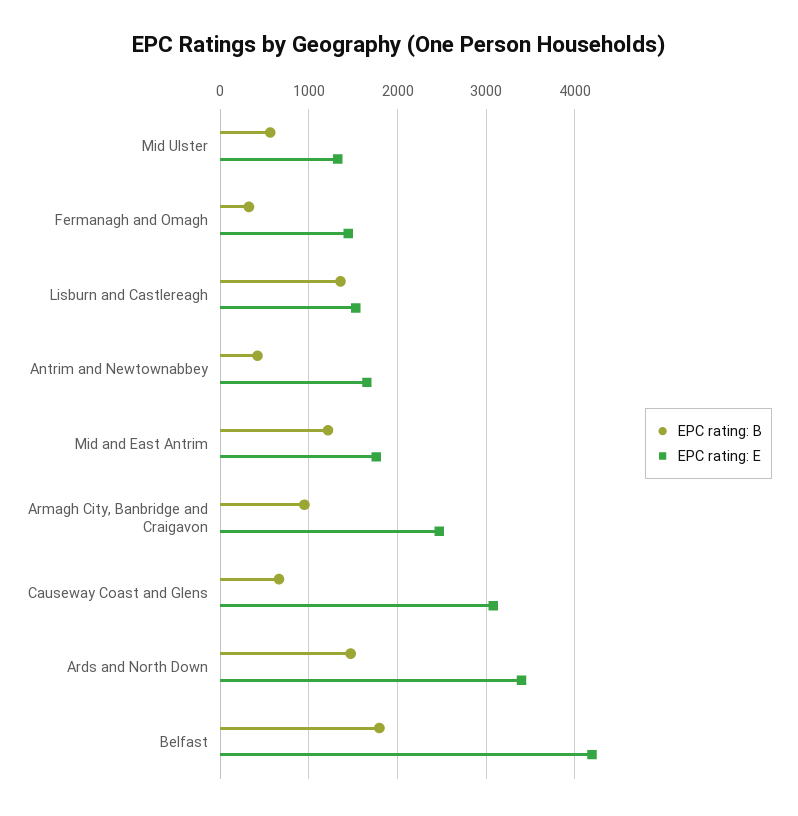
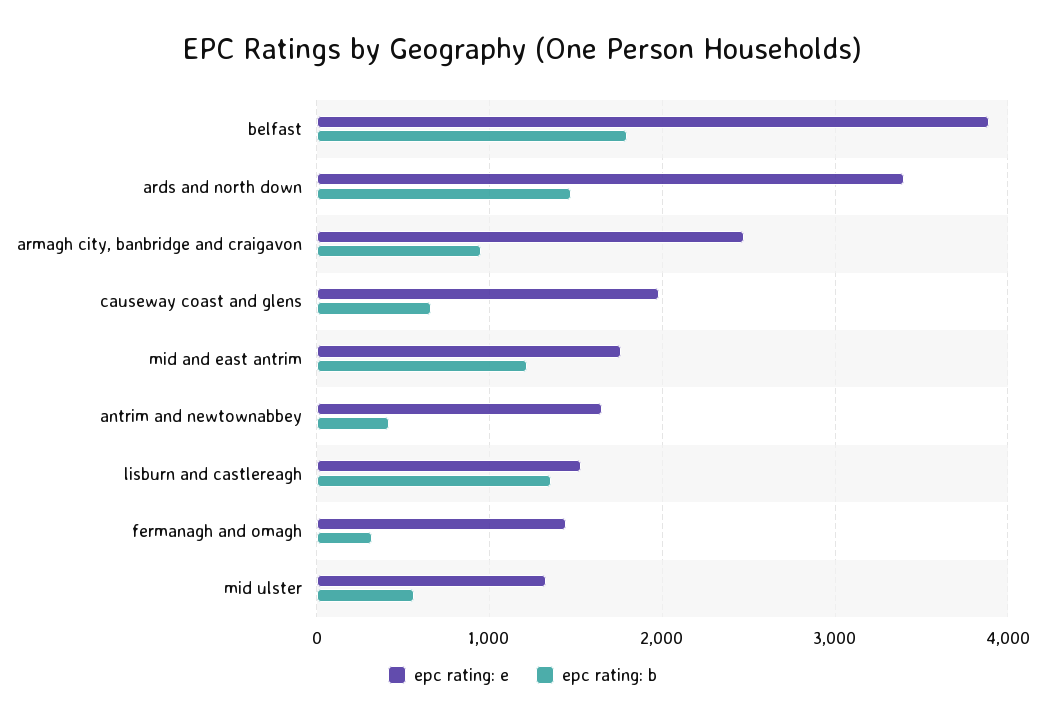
EPC rating: E, Causeway Coast and Glens: 3100 -> 2000
EPC rating: E, Belfast: 4200 -> 3900

